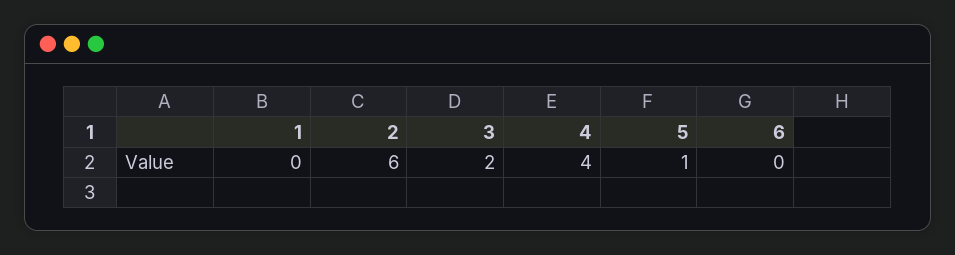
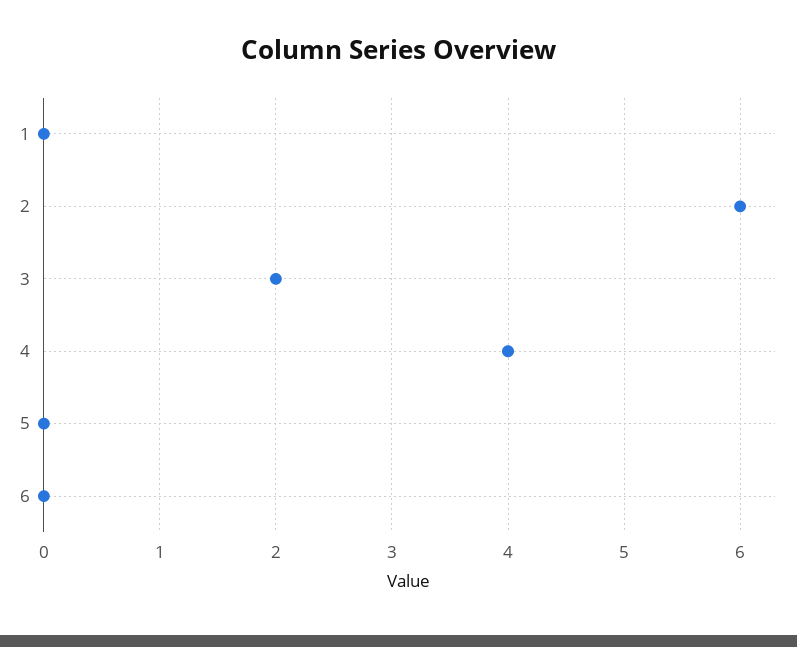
5: 1 -> 0

